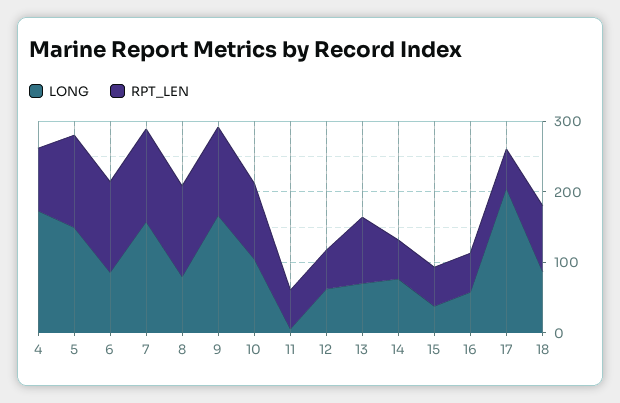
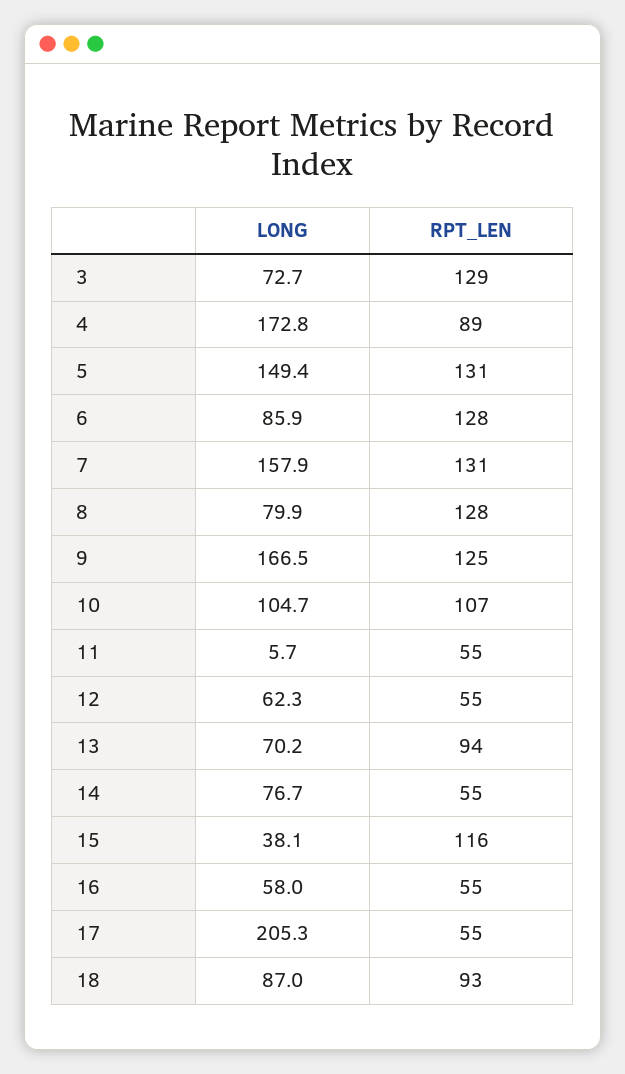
RPT_LEN, 15: 60 -> 116
LONG, 3: none -> 72.7
RPT_LEN, 3: none -> 129

